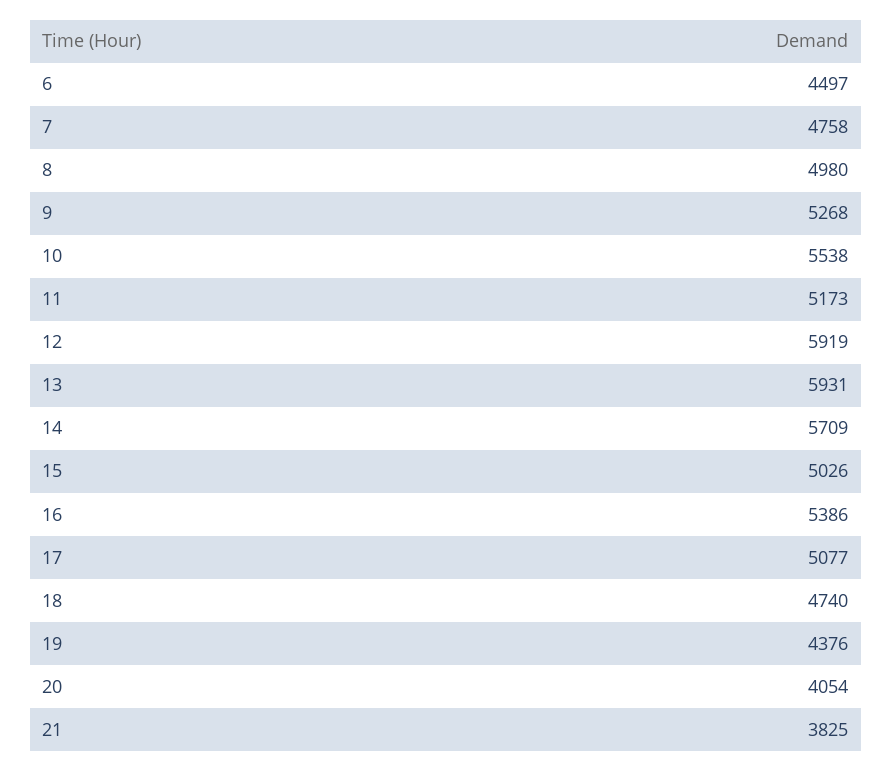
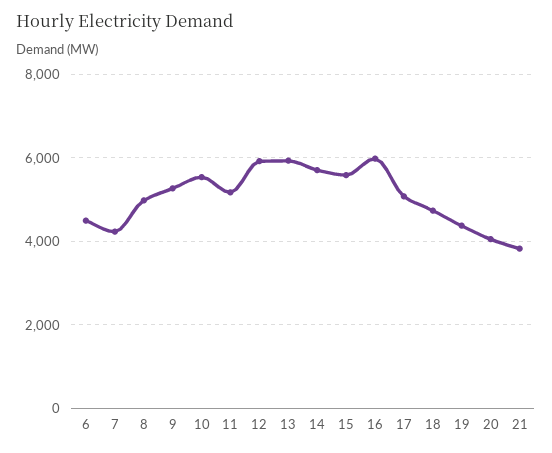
7: 4758 -> 4200
15: 5026 -> 5600
16: 5386 -> 6000

